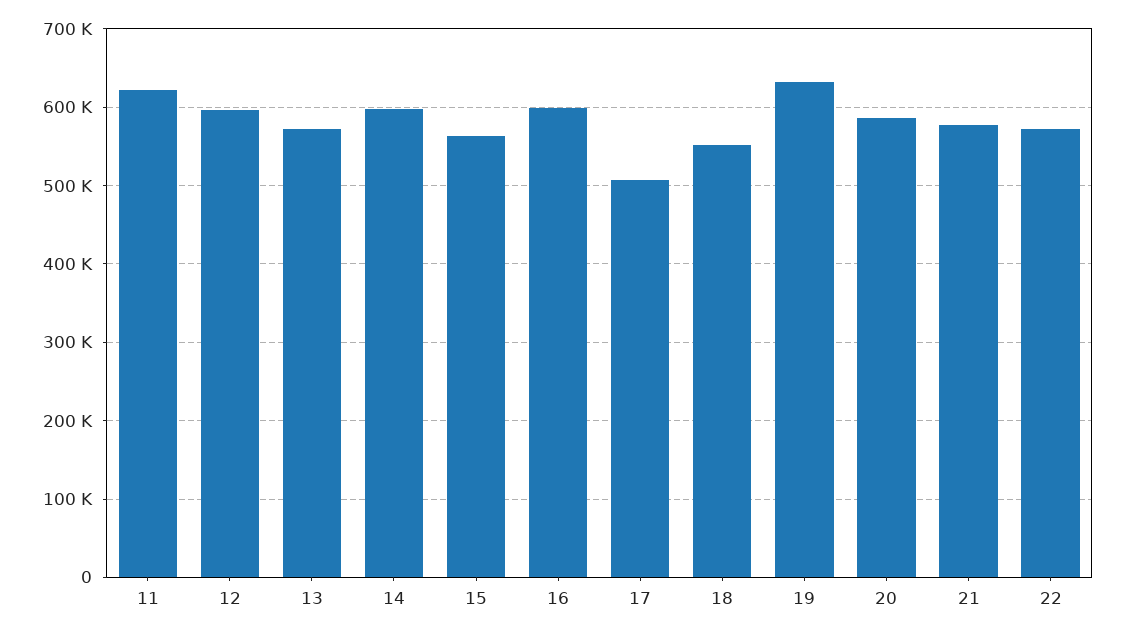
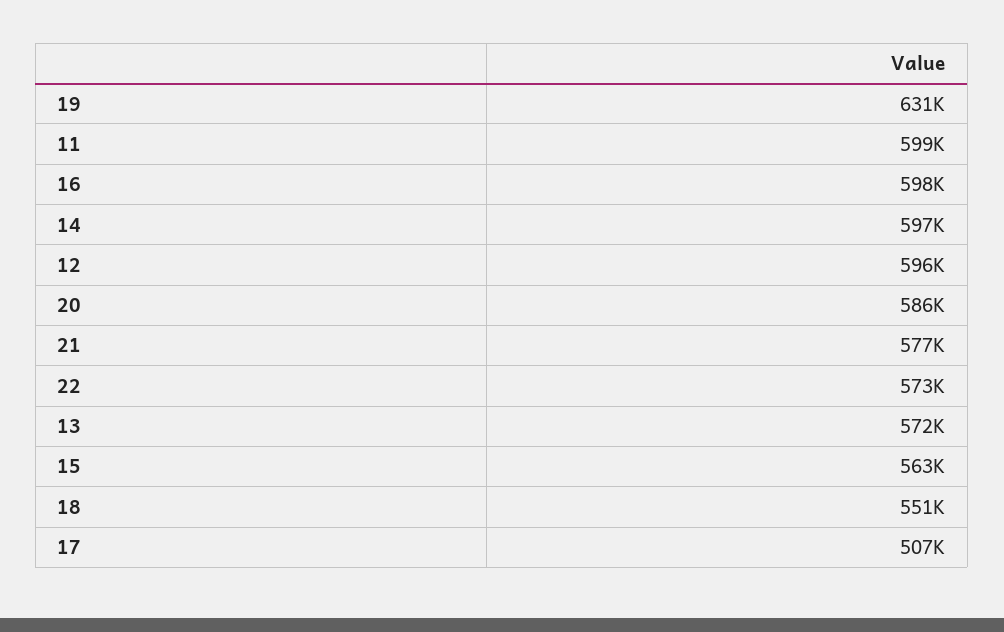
11: 620000 -> 599000

